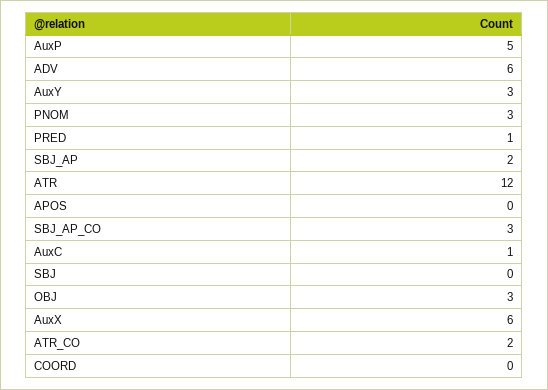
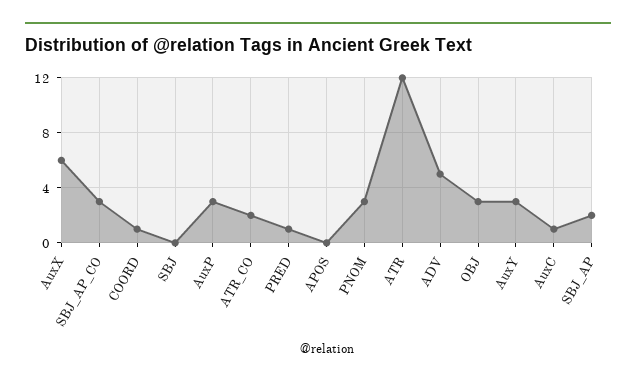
AuxP: 5 -> 3
ADV: 6 -> 5
COORD: 0 -> 1

